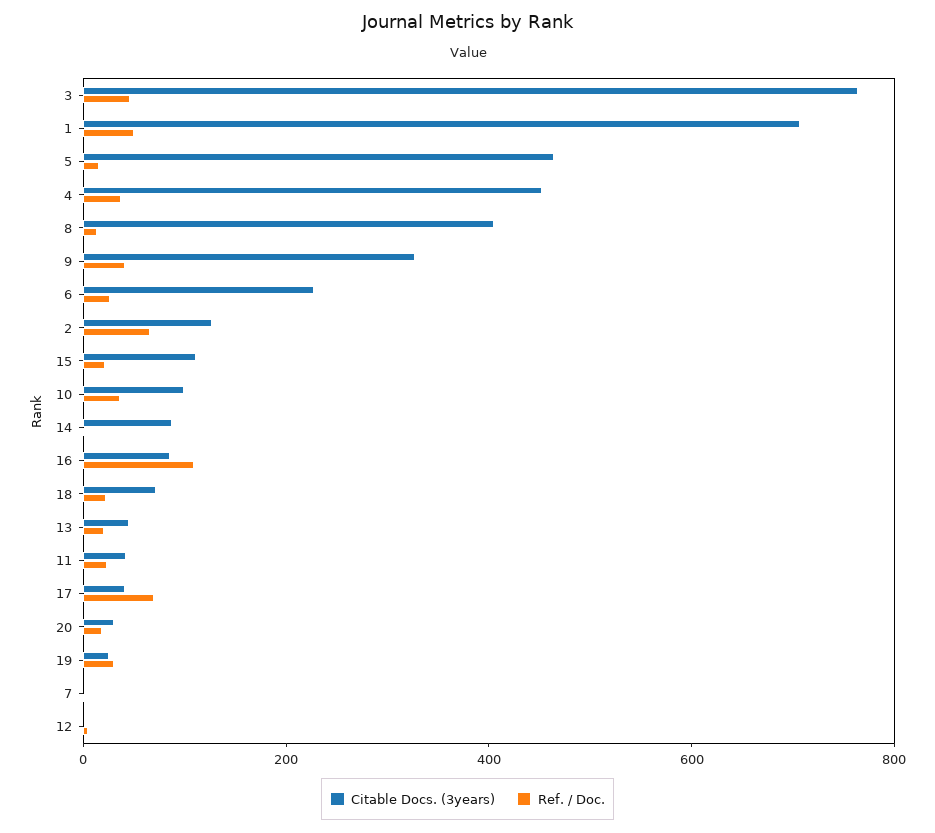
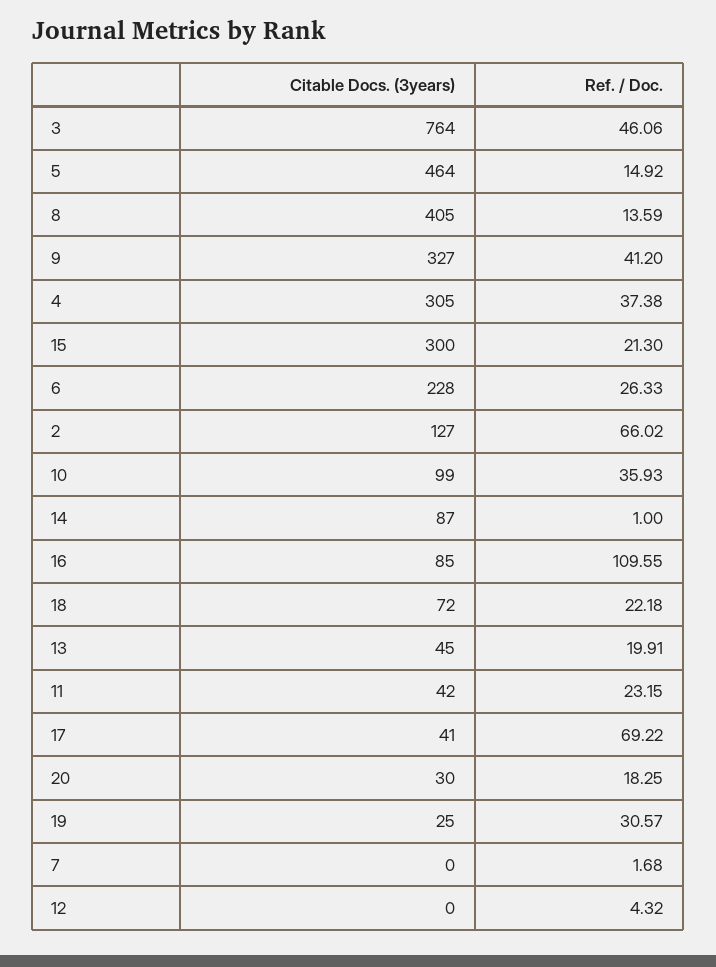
Citable Docs. (3years), 1: 700 -> none
Ref. / Doc., 1: 50 -> none
Citable Docs. (3years), 4: 450 -> 305
Citable Docs. (3years), 15: 100 -> 300

